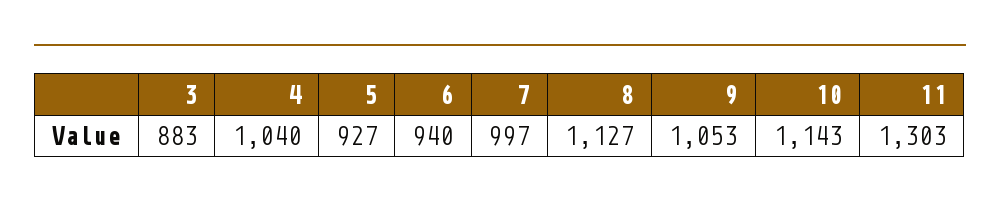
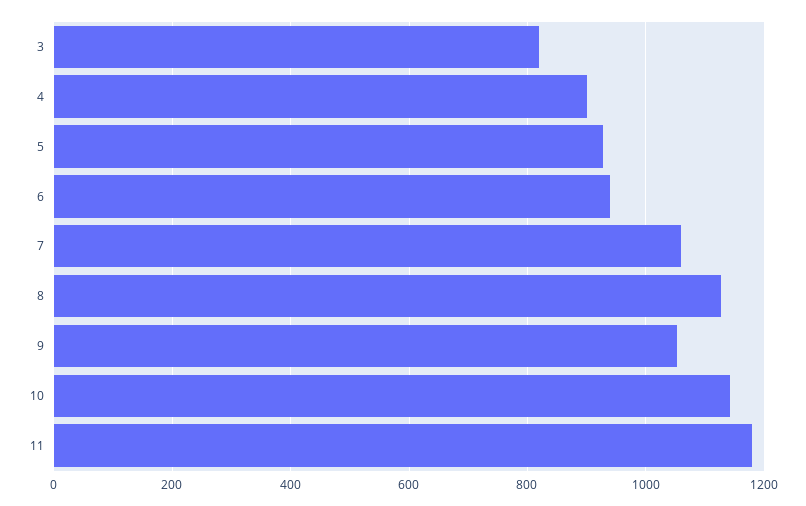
3: 883 -> 820
4: 1040 -> 900
7: 997 -> 1060
11: 1303 -> 1180

